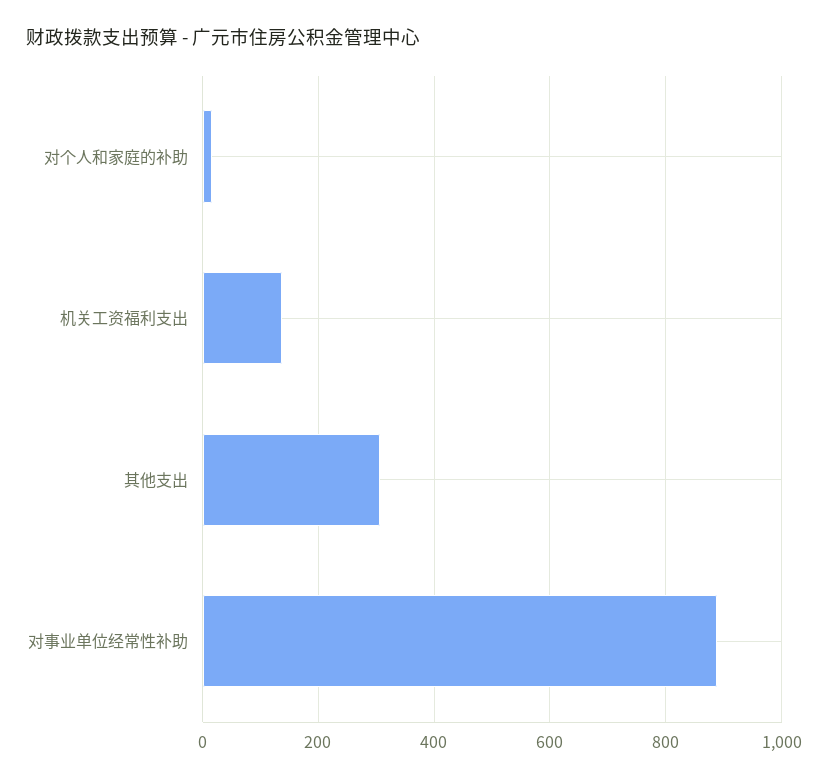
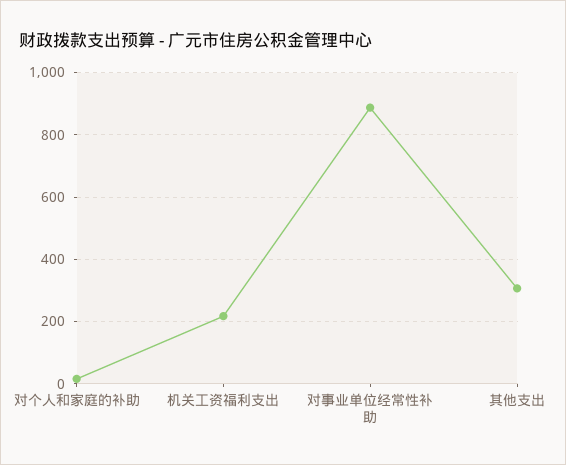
机关工资福利支出: 140 -> 220

